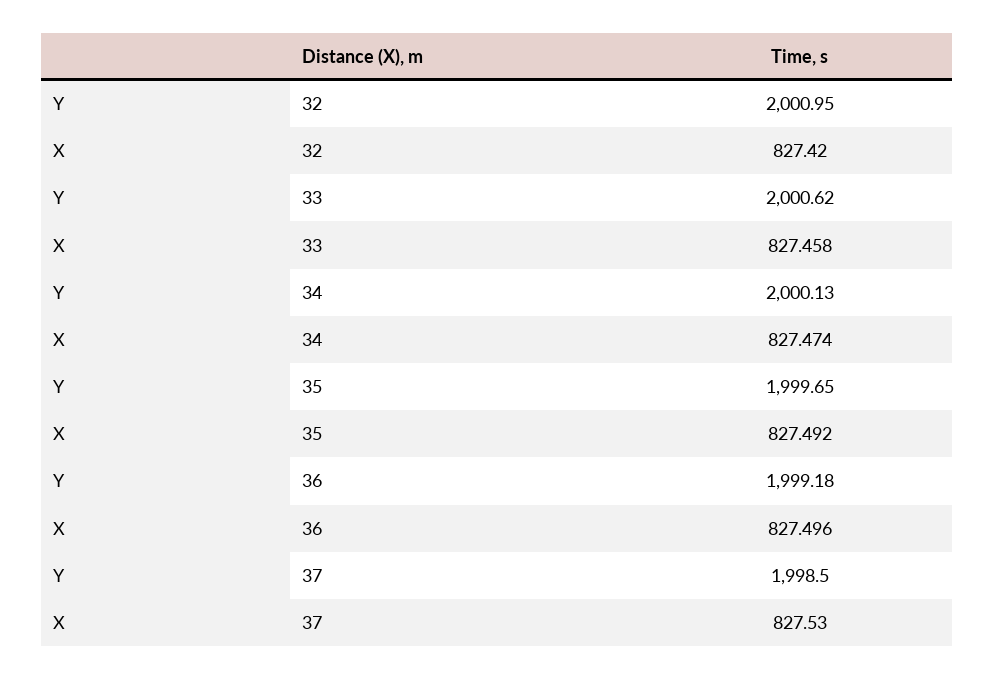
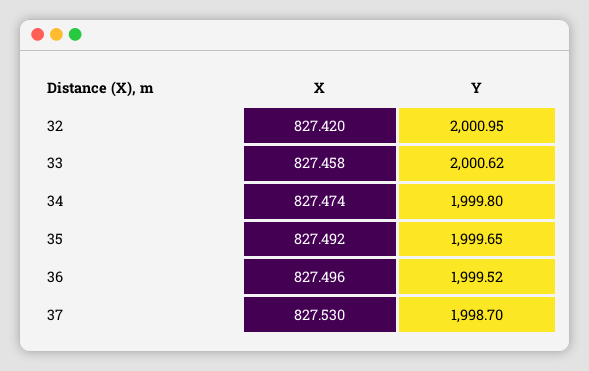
Y, 34: 2000.13 -> 1999.8
Y, 36: 1999.18 -> 1999.52
Y, 37: 1998.5 -> 1998.7

